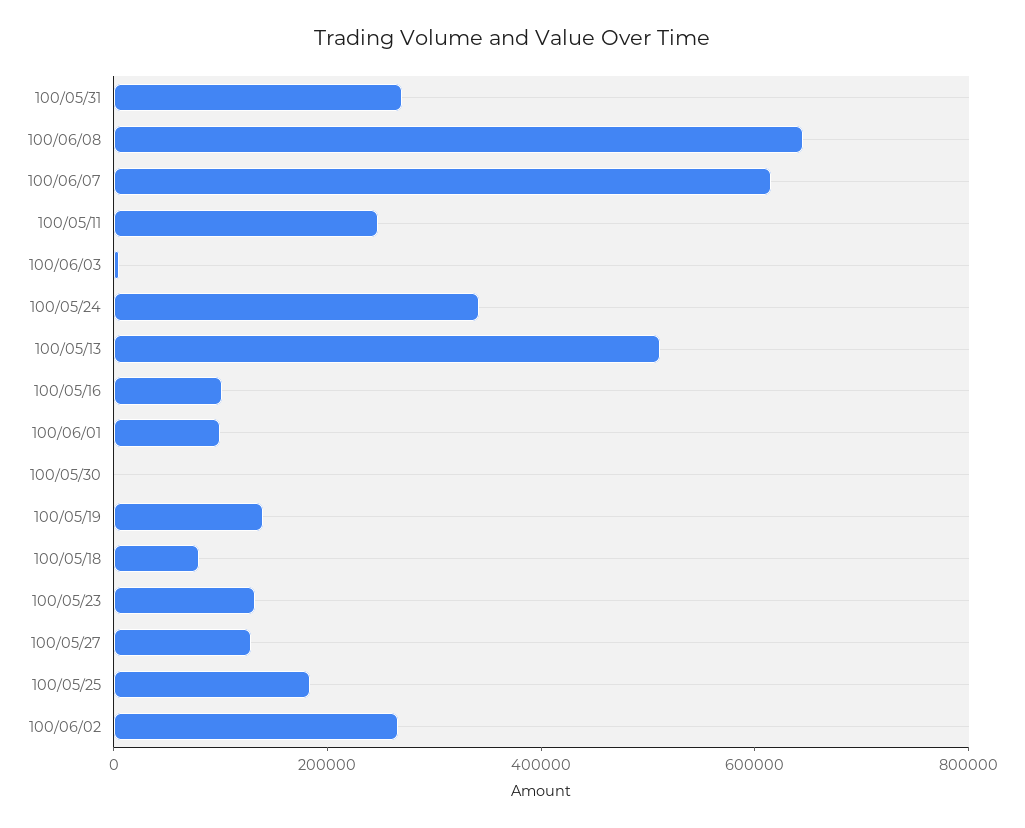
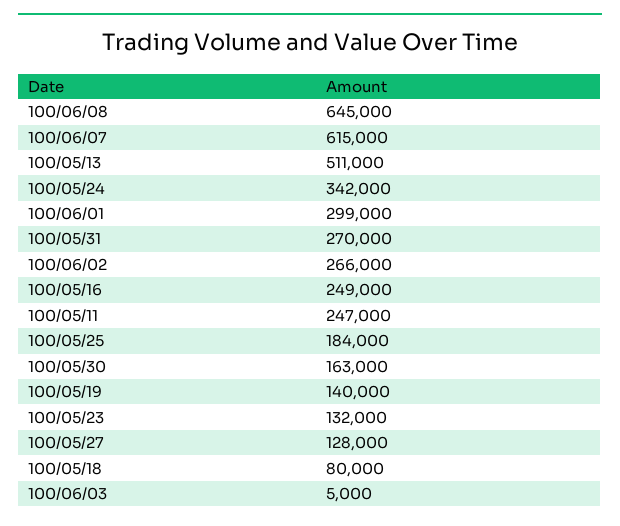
100/05/16: 100000 -> 249000
100/06/01: 100000 -> 299000
100/05/30: 0 -> 163000

